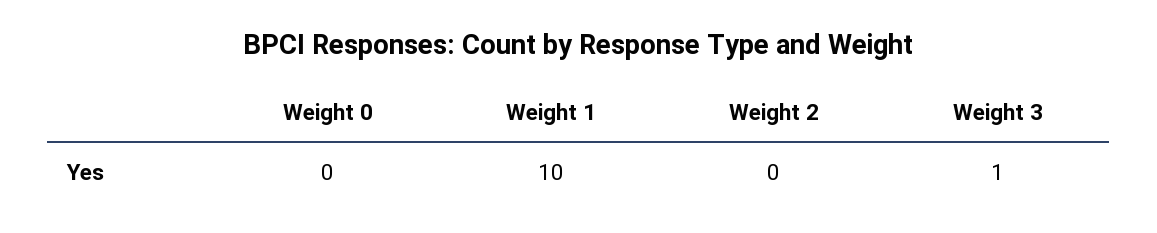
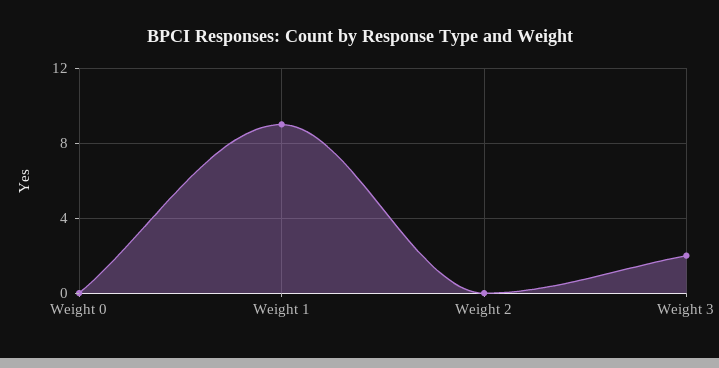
Weight 1: 10 -> 9
Weight 3: 1 -> 2

